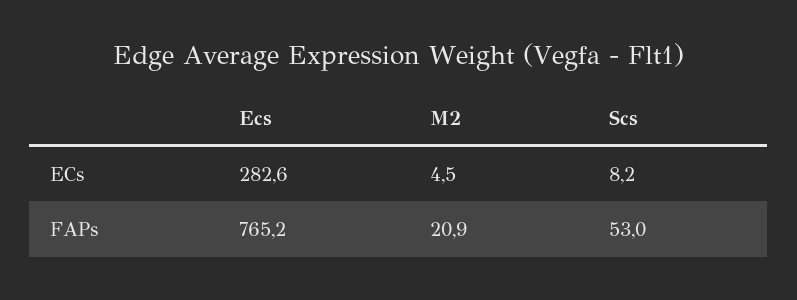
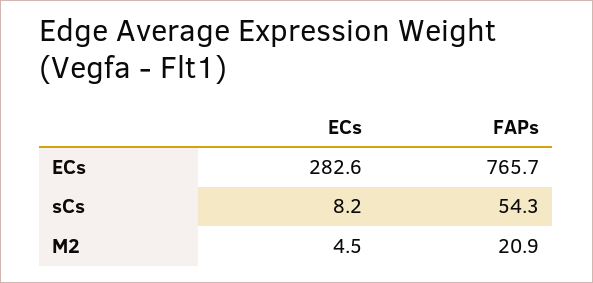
Ecs, FAPs: 765.2 -> 765.7
Scs, FAPs: 53 -> 54.3

